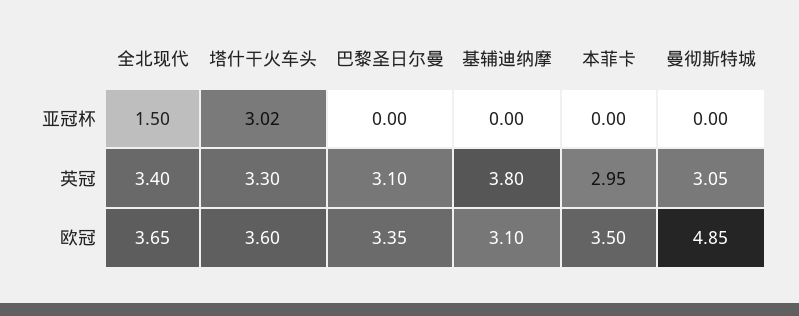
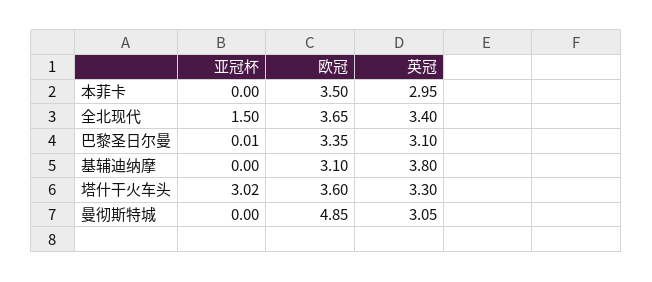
巴黎圣日尔曼, 亚冠杯: 0 -> 0.01

